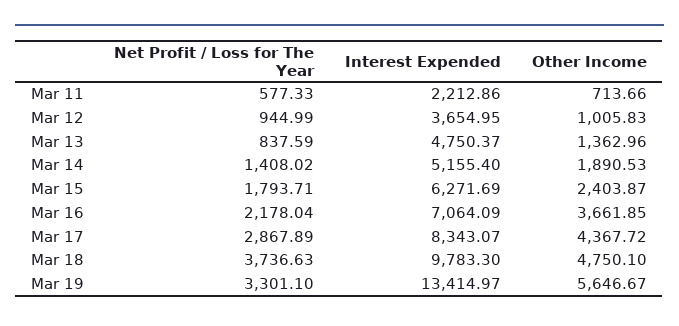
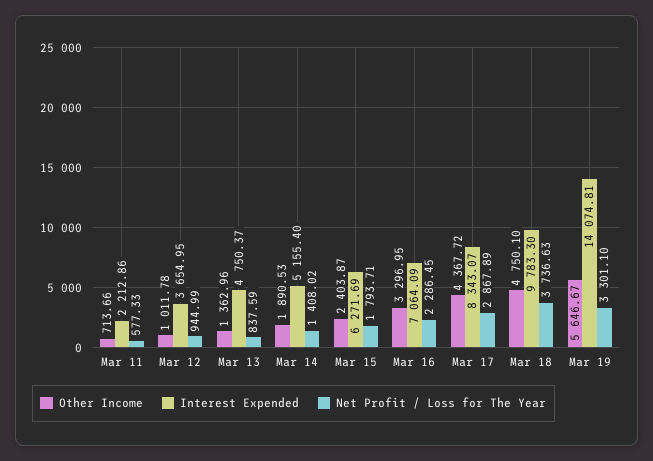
Other Income, Mar 12: 1005.83 -> 1011.78
Net Profit / Loss for The Year, Mar 16: 2178.04 -> 2286.45
Other Income, Mar 16: 3661.85 -> 3296.95
Interest Expended, Mar 19: 13414.97 -> 14074.81

